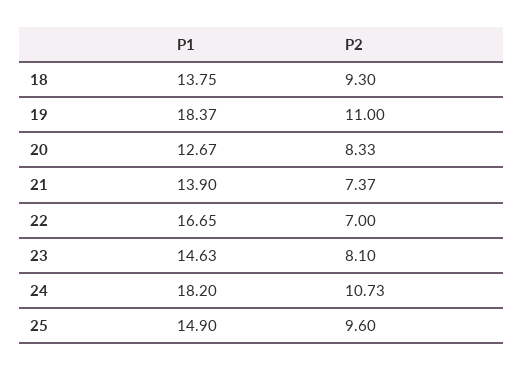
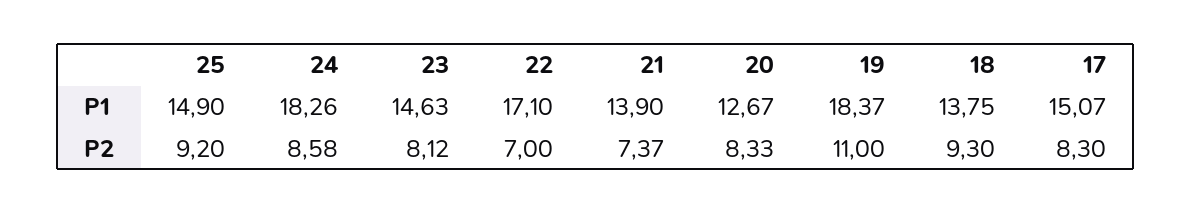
P1, 22: 16.65 -> 17.1
P2, 23: 8.1 -> 8.12
P1, 24: 18.2 -> 18.26
P2, 24: 10.73 -> 8.58
P2, 25: 9.6 -> 9.2
P1, 17: none -> 15.07
P2, 17: none -> 8.3

